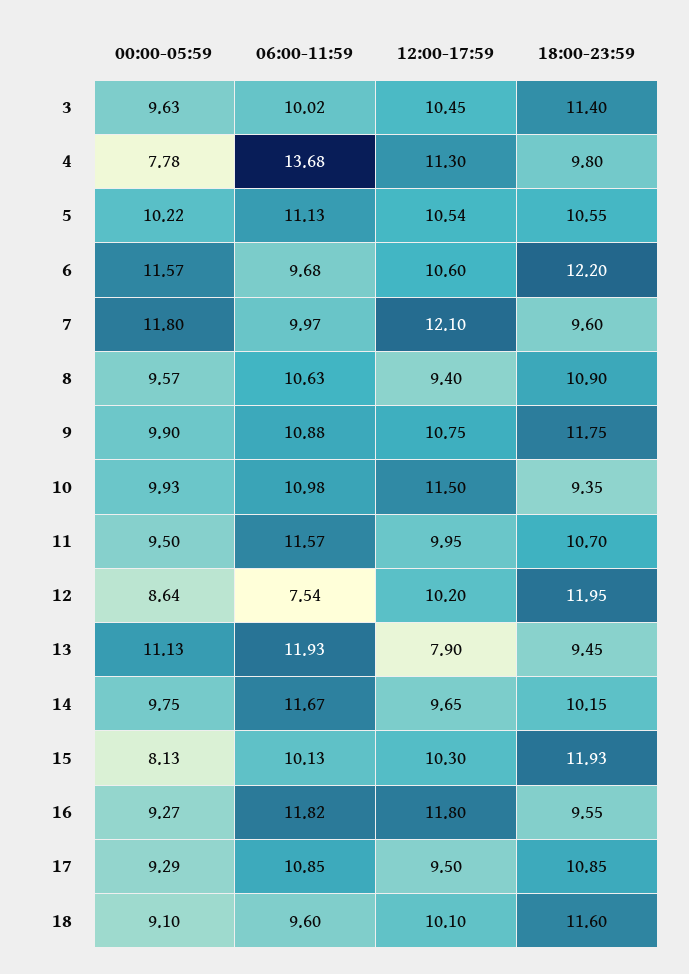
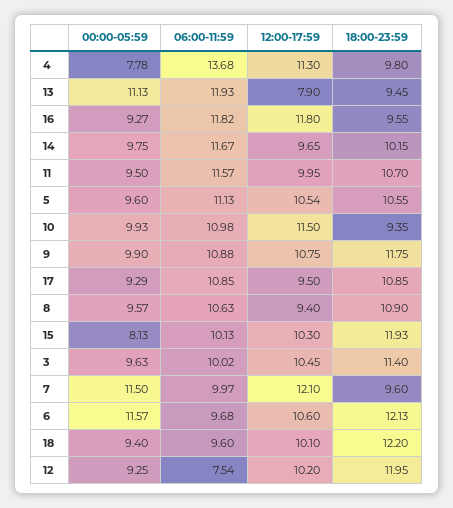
00:00-05:59, 5: 10.22 -> 9.6
18:00-23:59, 6: 12.2 -> 12.13
00:00-05:59, 7: 11.8 -> 11.5
00:00-05:59, 12: 8.64 -> 9.25
00:00-05:59, 18: 9.1 -> 9.4
18:00-23:59, 18: 11.6 -> 12.2

